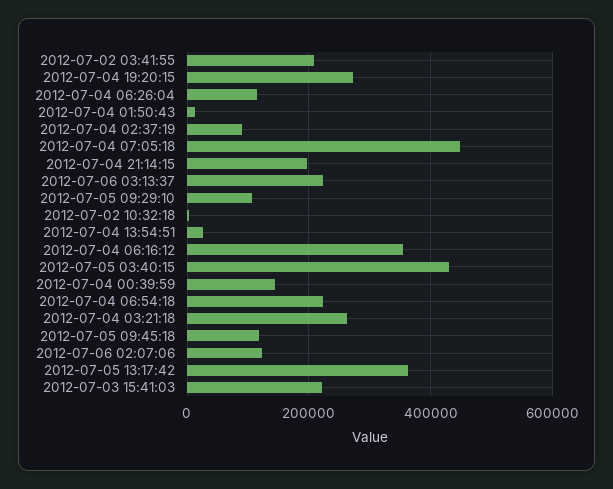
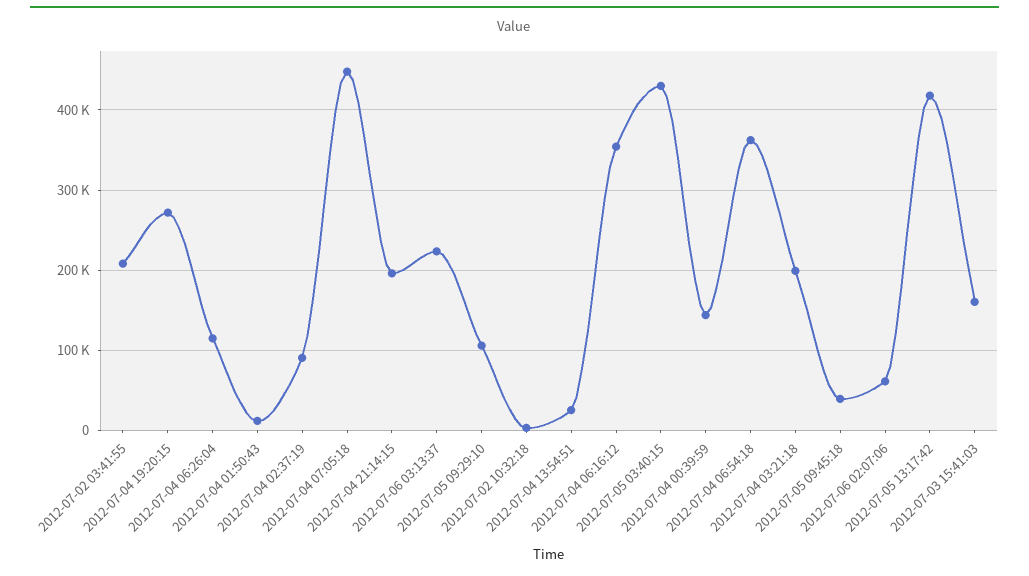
2012-07-04 06:54:18: 220000 -> 360000
2012-07-04 03:21:18: 260000 -> 200000
2012-07-05 09:45:18: 120000 -> 40000
2012-07-06 02:07:06: 120000 -> 60000
2012-07-05 13:17:42: 360000 -> 420000
2012-07-03 15:41:03: 220000 -> 160000

